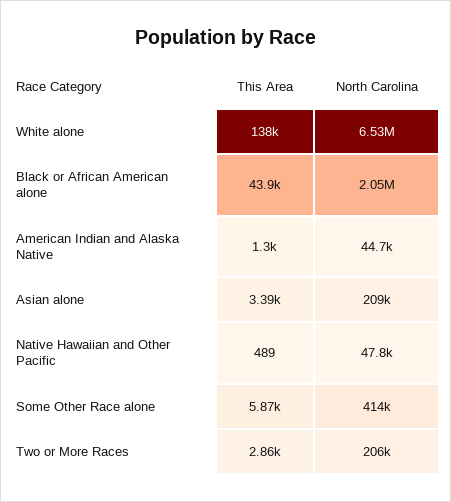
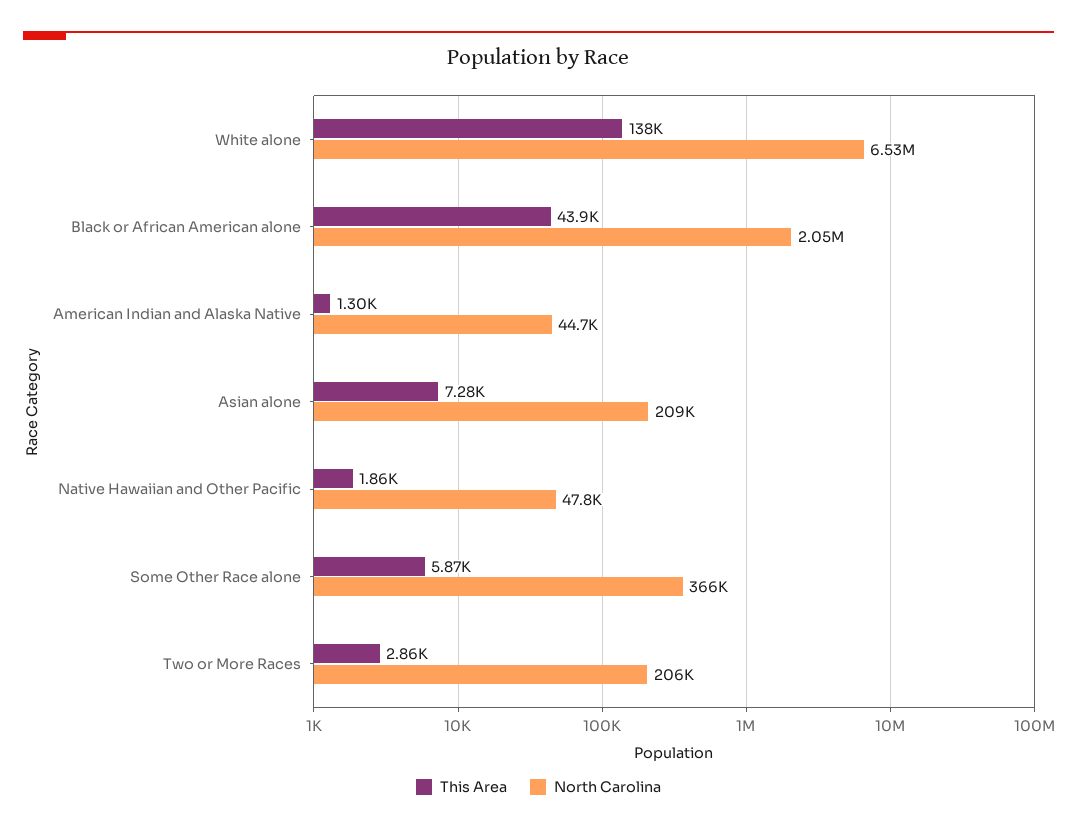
This Area, Asian alone: 3390 -> 7280
This Area, Native Hawaiian and Other Pacific: 489 -> 1860
North Carolina, Some Other Race alone: 414000 -> 366000

